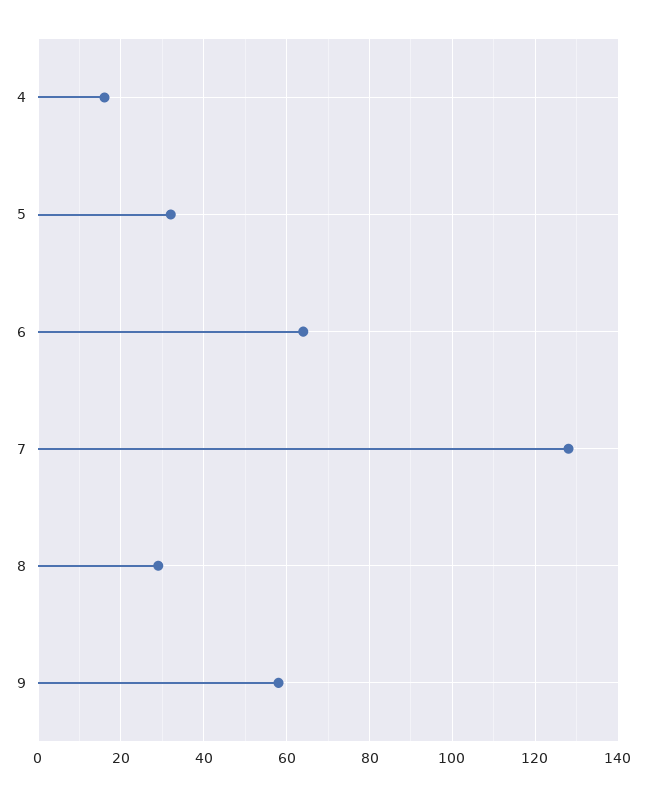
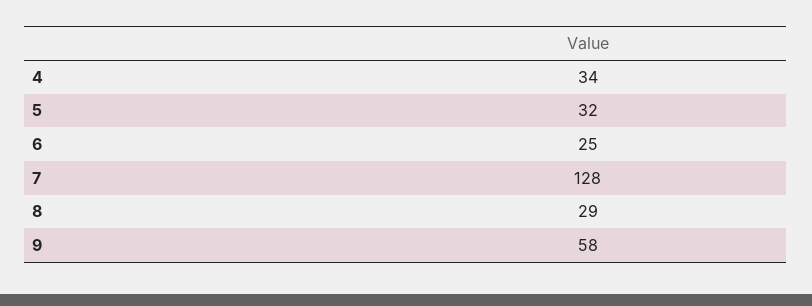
4: 15 -> 34
6: 65 -> 25

